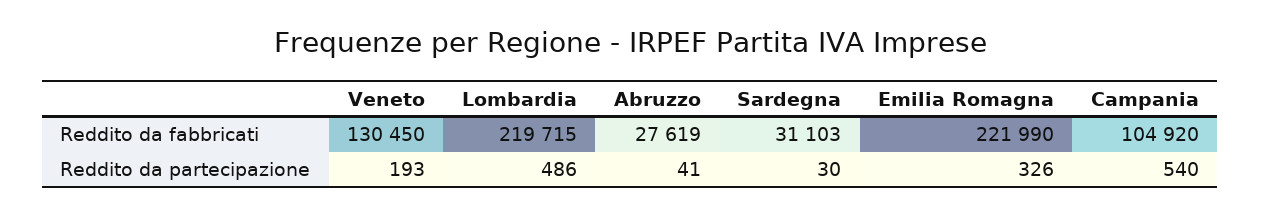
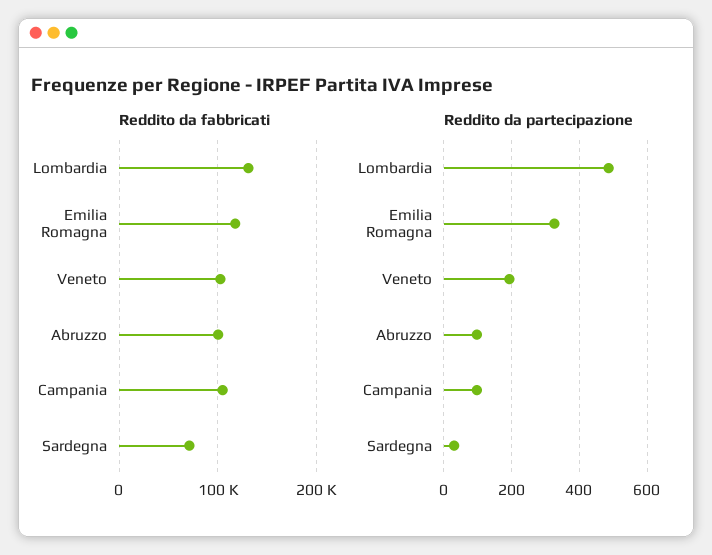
Reddito da fabbricati, Veneto: 130450 -> 100000
Reddito da fabbricati, Lombardia: 219715 -> 130000
Reddito da fabbricati, Abruzzo: 27619 -> 100000
Reddito da fabbricati, Sardegna: 31103 -> 70000
Reddito da fabbricati, Emilia Romagna: 221990 -> 120000
Reddito da partecipazione, Abruzzo: 41 -> 100
Reddito da partecipazione, Campania: 540 -> 100

